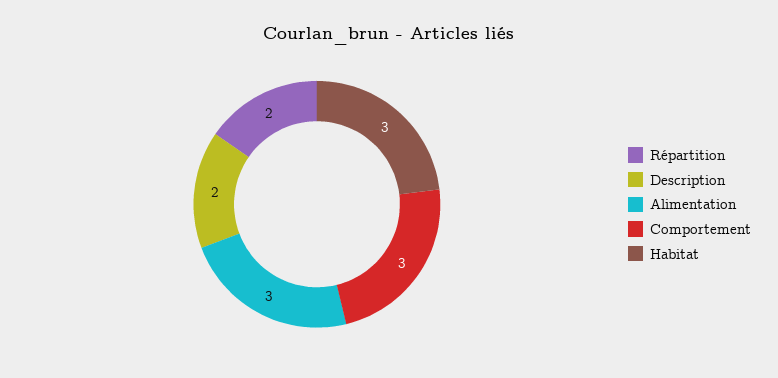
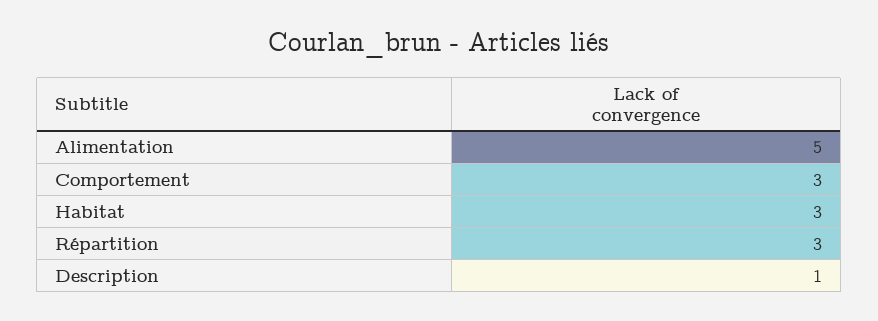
Répartition: 2 -> 3
Description: 2 -> 1
Alimentation: 3 -> 5

